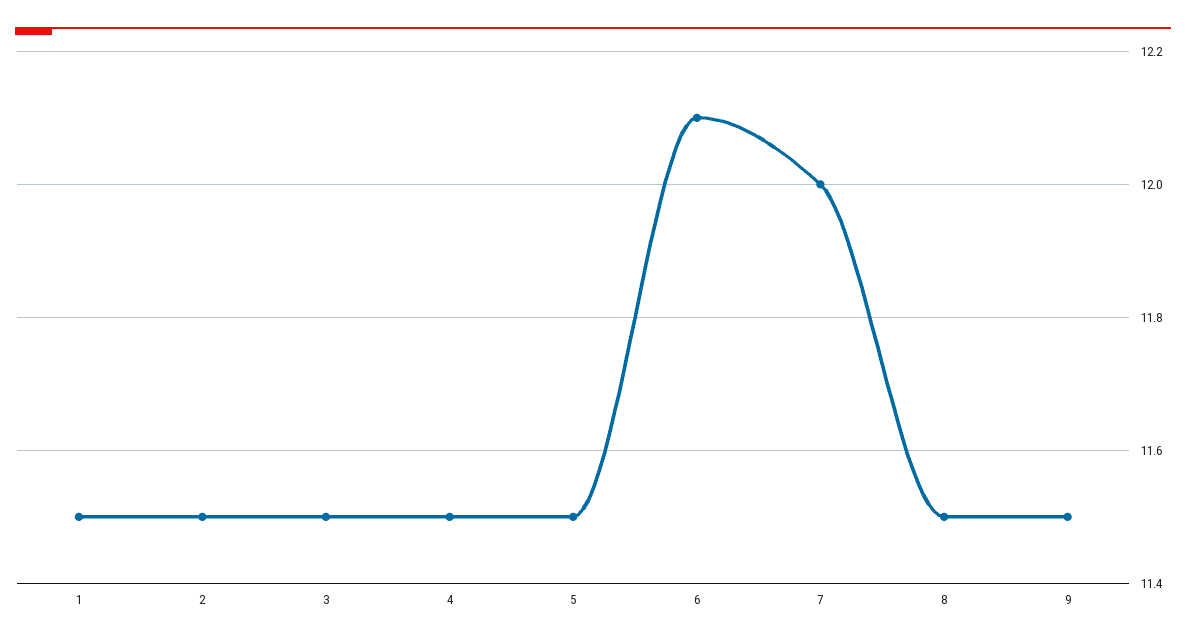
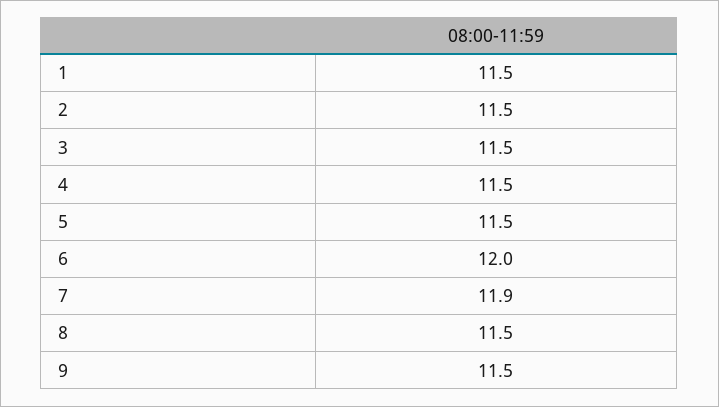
6: 12.1 -> 12
7: 12 -> 11.9

